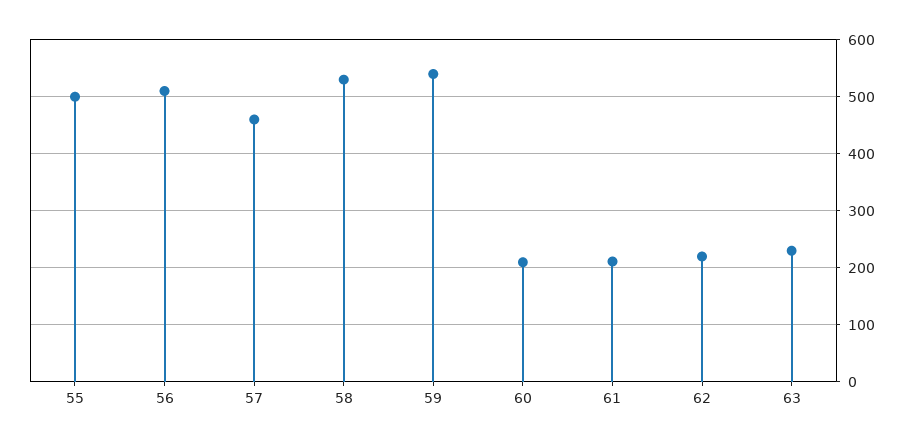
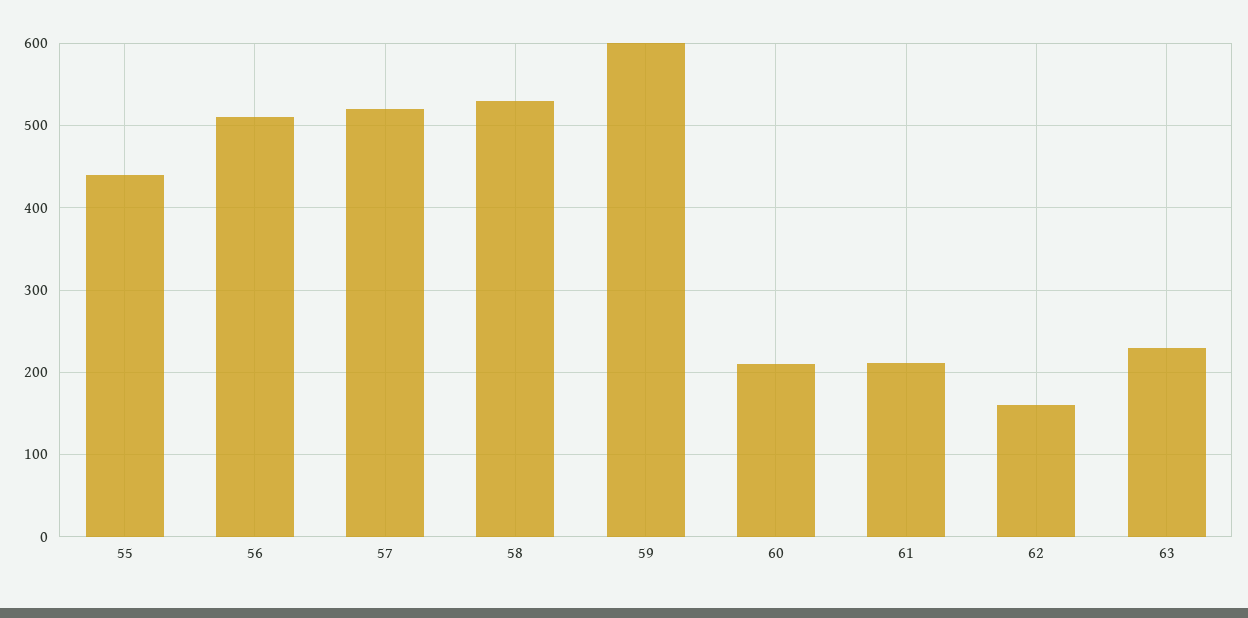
55: 500 -> 440
57: 460 -> 520
59: 540 -> 600
62: 220 -> 160

